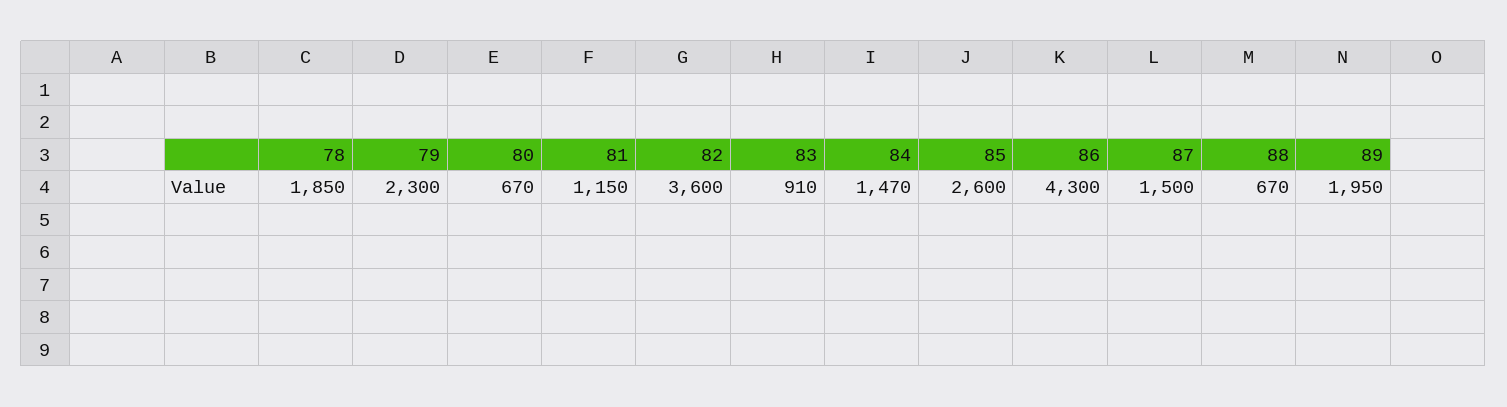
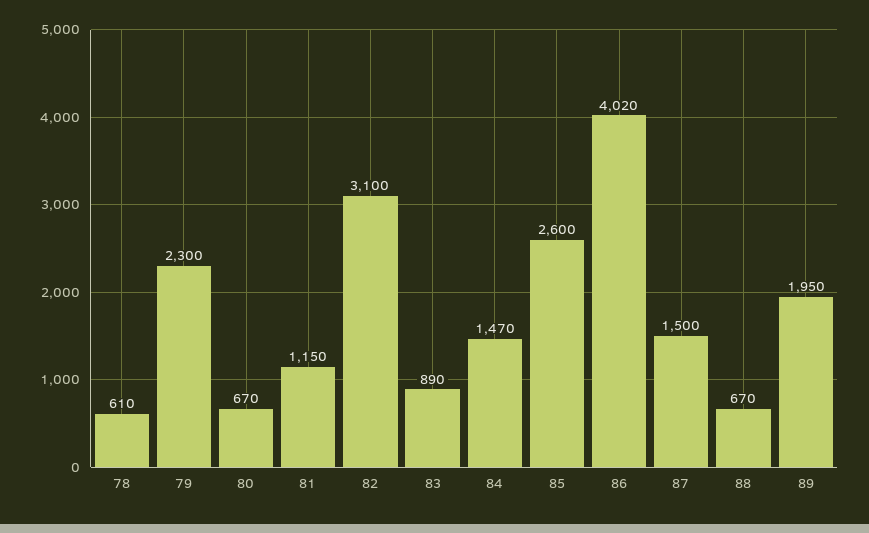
78: 1850 -> 610
82: 3600 -> 3100
83: 910 -> 890
86: 4300 -> 4020

